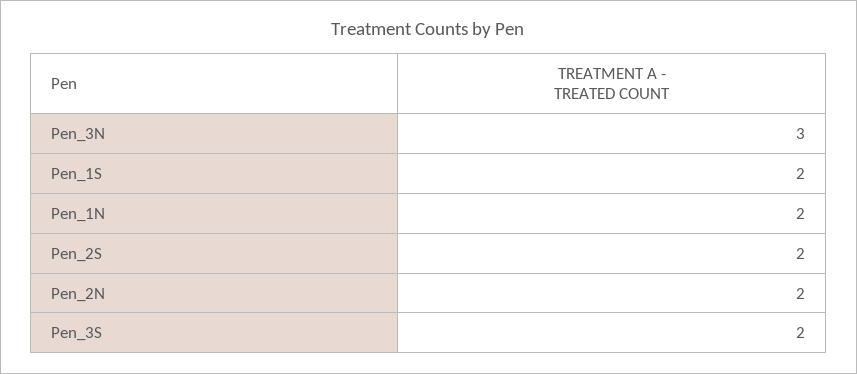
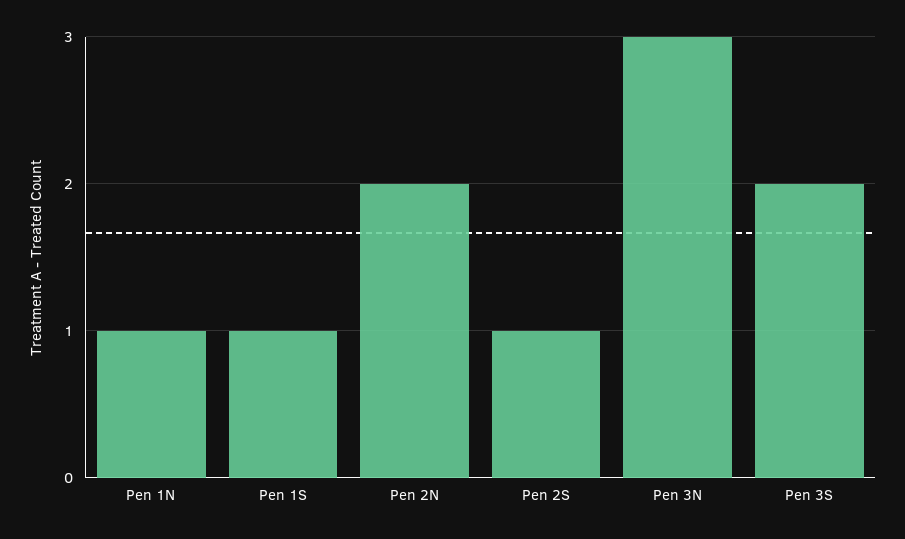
Pen_1S: 2 -> 1
Pen_1N: 2 -> 1
Pen_2S: 2 -> 1

